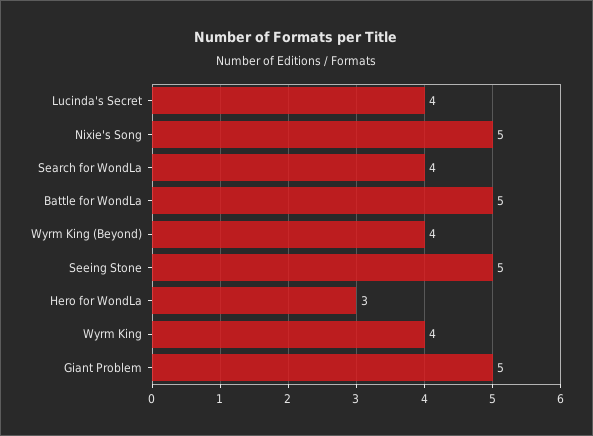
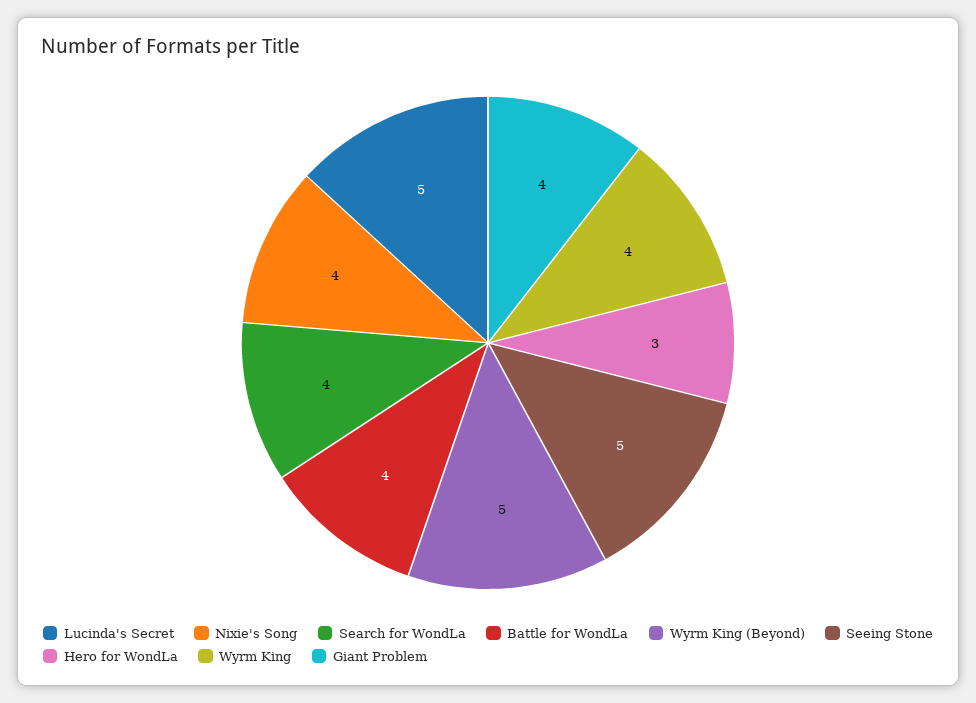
Lucinda's Secret: 4 -> 5
Nixie's Song: 5 -> 4
Battle for WondLa: 5 -> 4
Wyrm King (Beyond): 4 -> 5
Giant Problem: 5 -> 4

